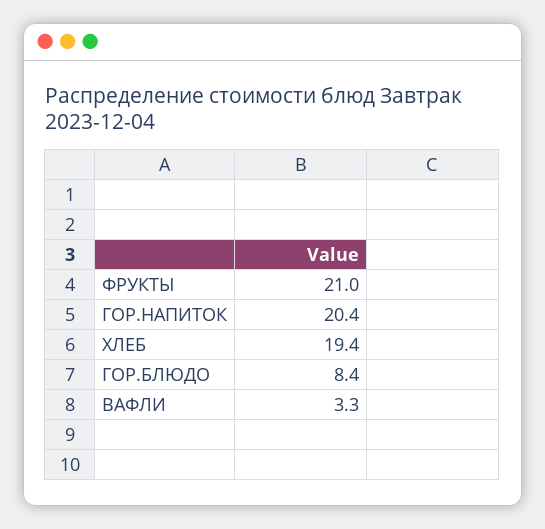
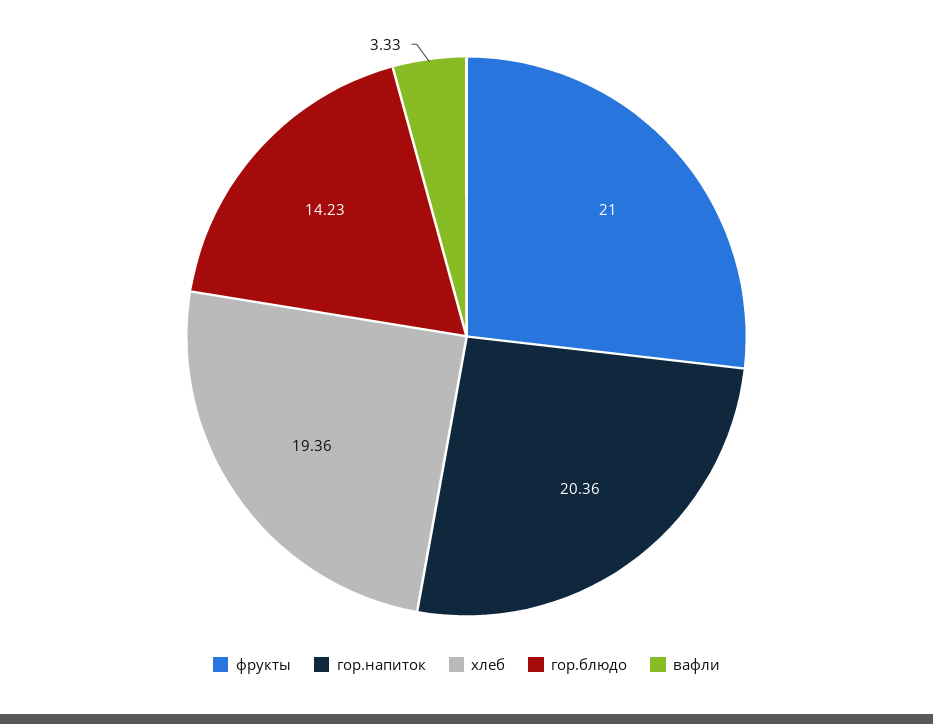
ГОР.БЛЮДО: 8.4 -> 14.23

